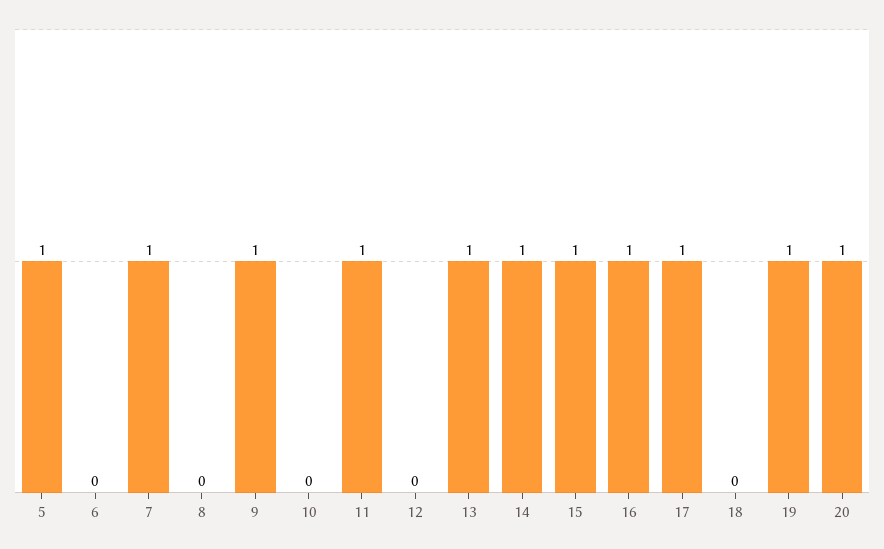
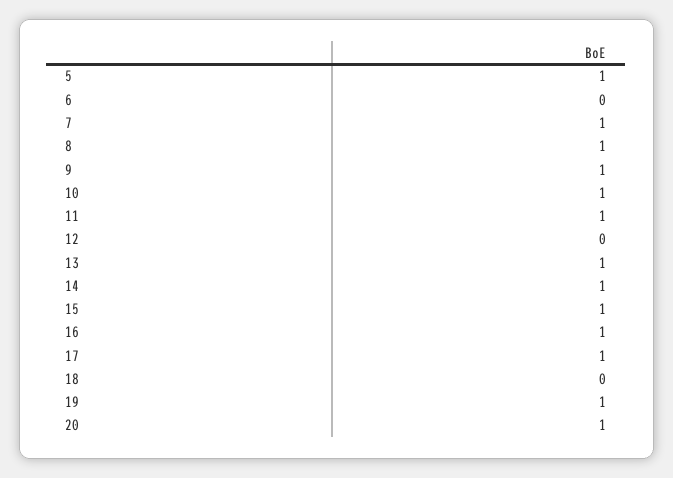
8: 0 -> 1
10: 0 -> 1

